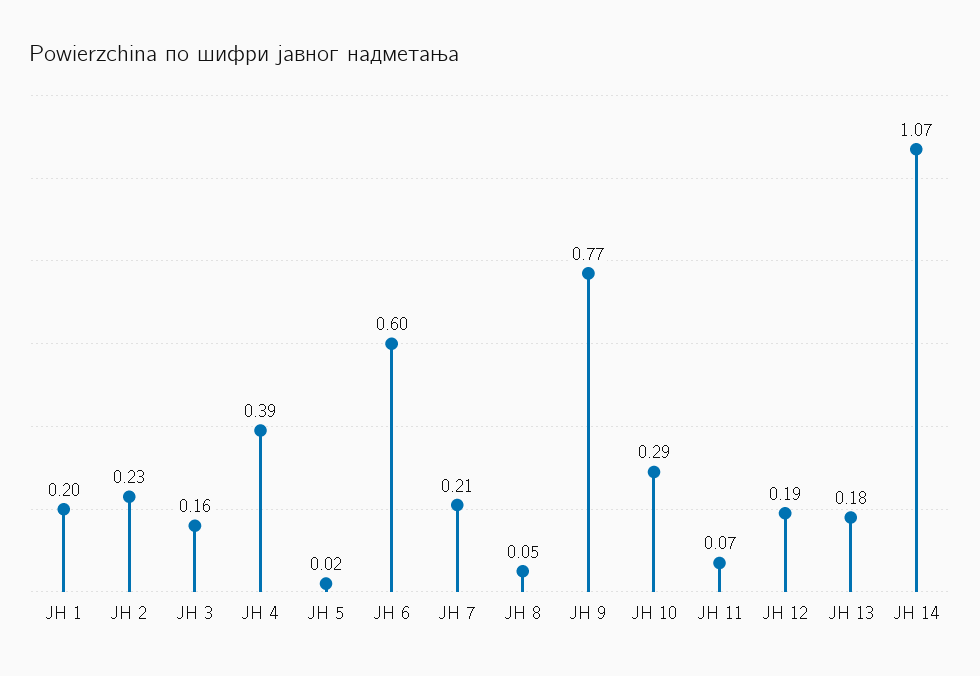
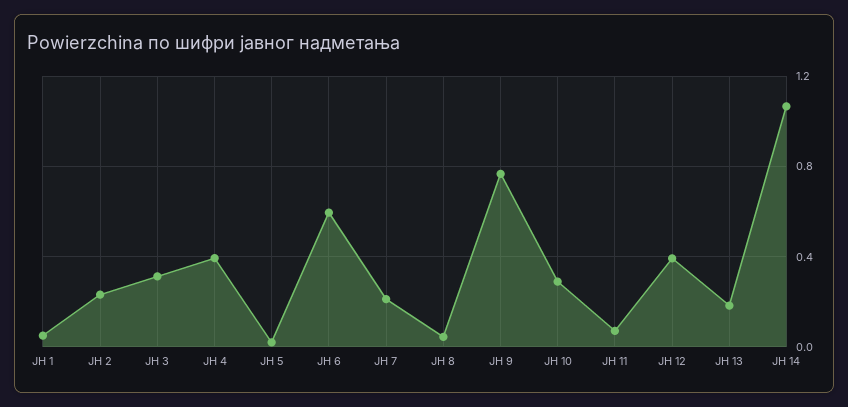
ЈН 1: 0.2 -> 0.05
ЈН 3: 0.16 -> 0.3
ЈН 12: 0.19 -> 0.4

